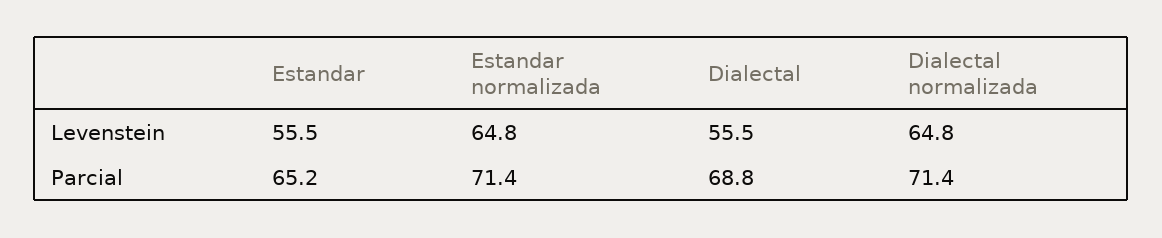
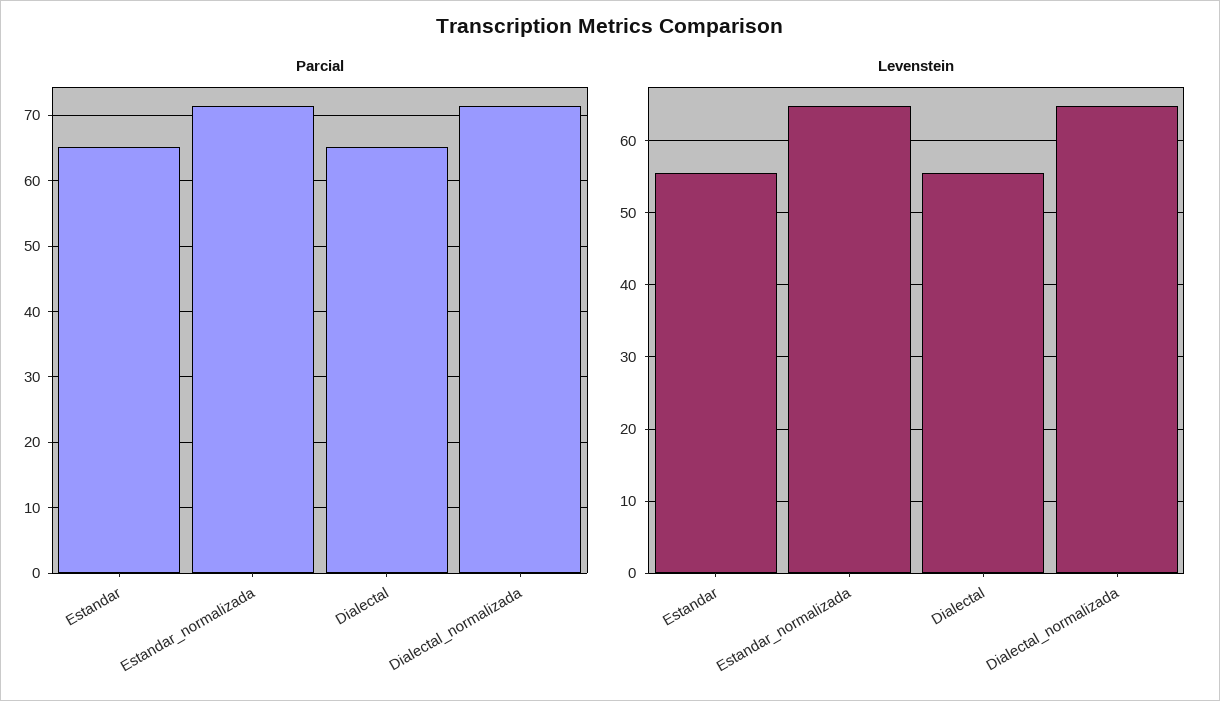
Parcial, Dialectal: 68.8 -> 65

